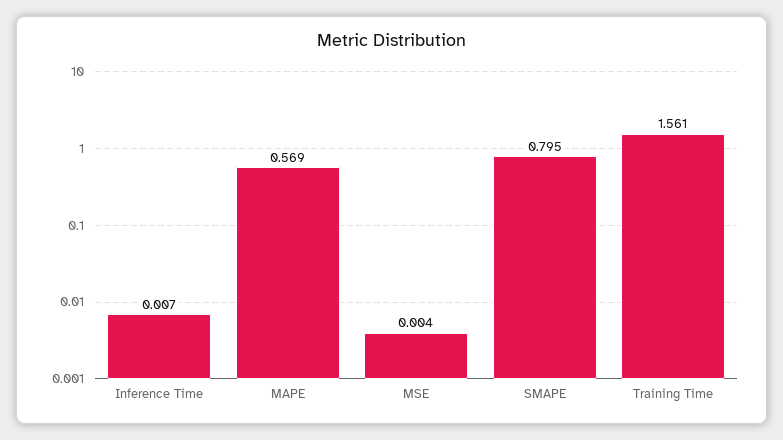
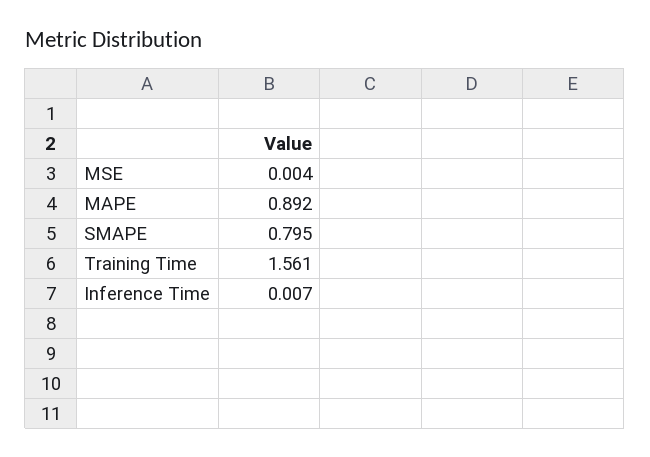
MAPE: 0.569 -> 0.892

